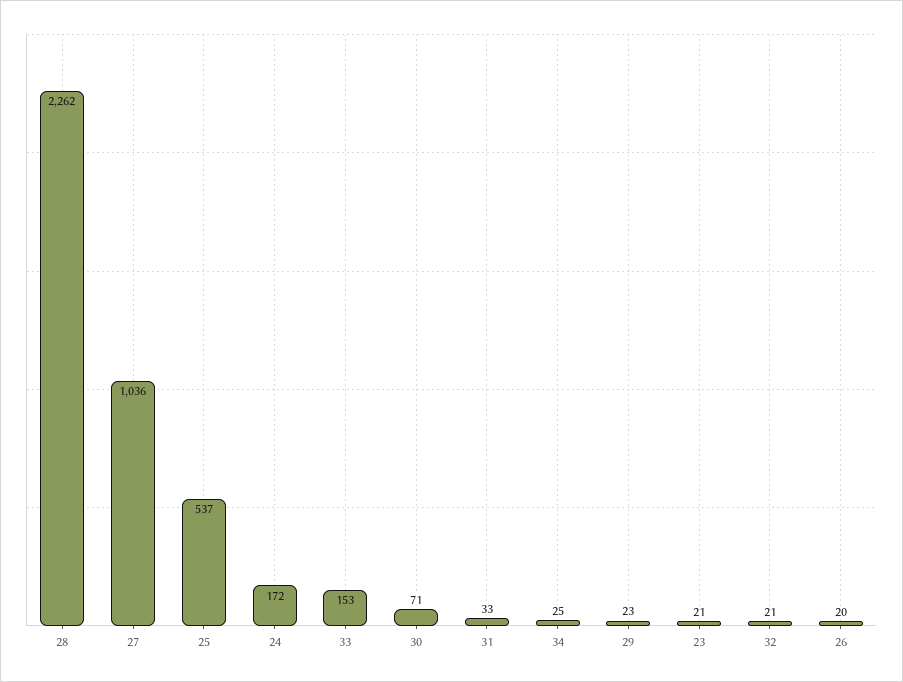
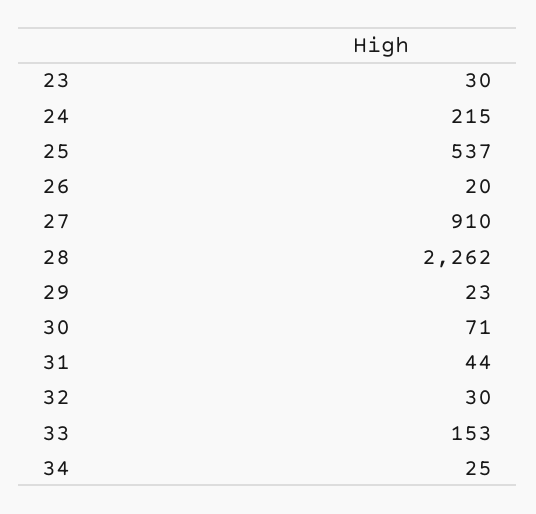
27: 1036 -> 910
24: 172 -> 215
31: 33 -> 44
23: 21 -> 30
32: 21 -> 30

